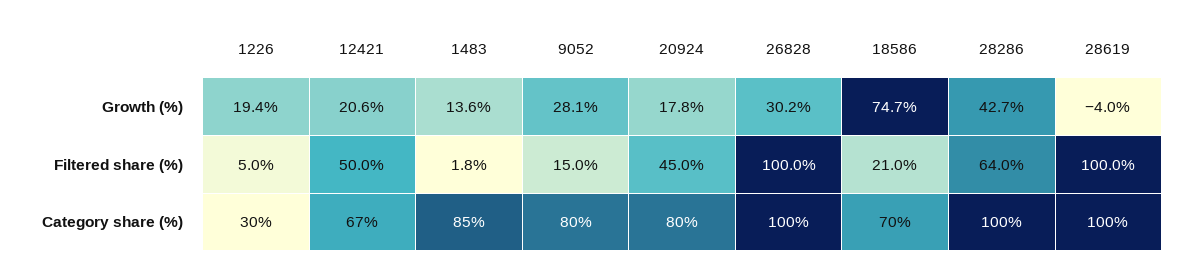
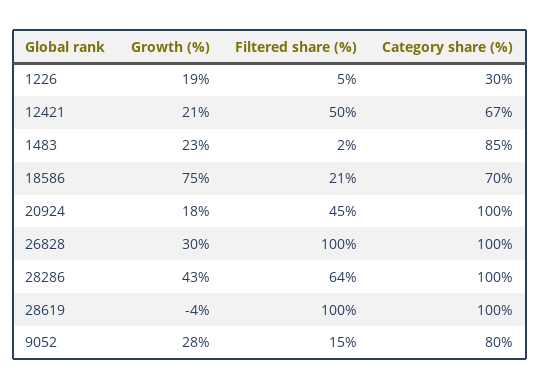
1483, Growth (%): 13.6 -> 23
20924, Category share (%): 80 -> 100

